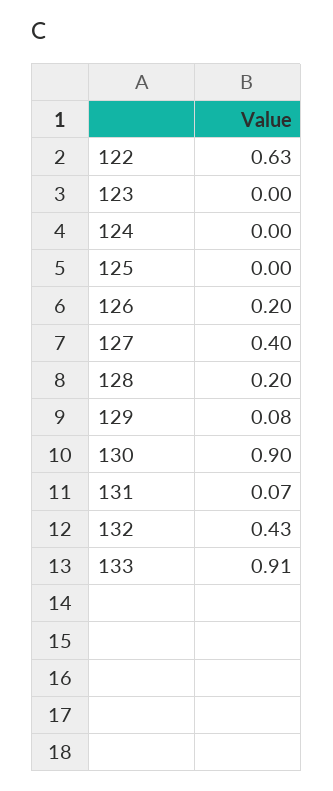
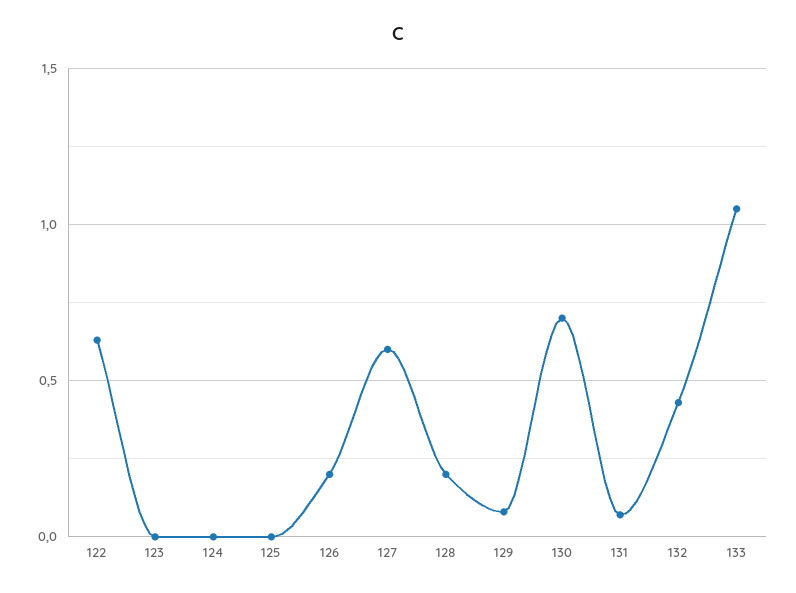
127: 0.4 -> 0.6
130: 0.9 -> 0.7
133: 0.91 -> 1.05

